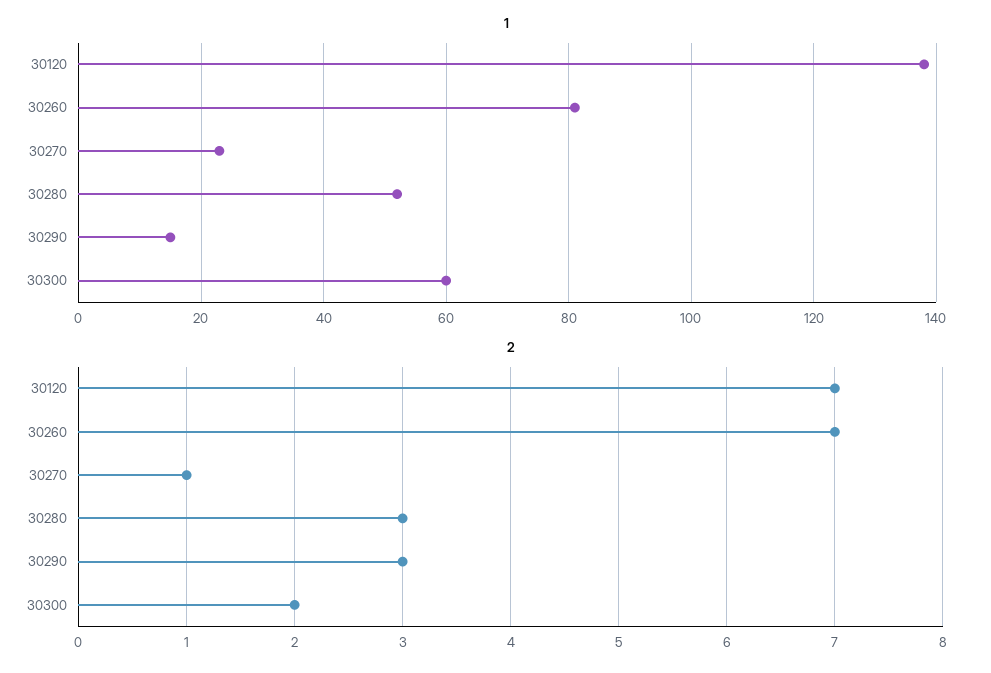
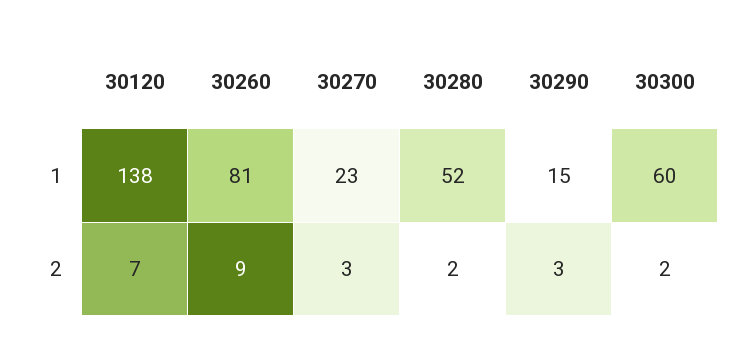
2, 30260: 7 -> 9
2, 30270: 1 -> 3
2, 30280: 3 -> 2

